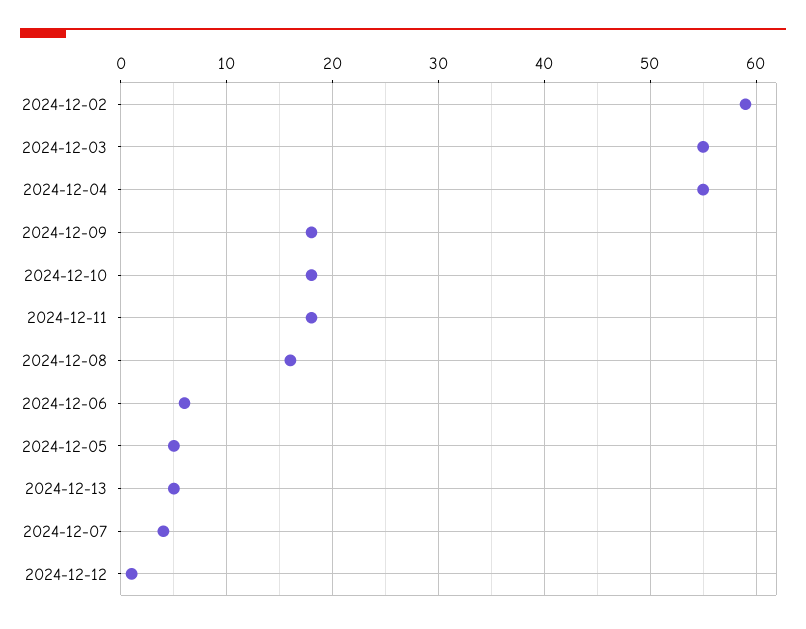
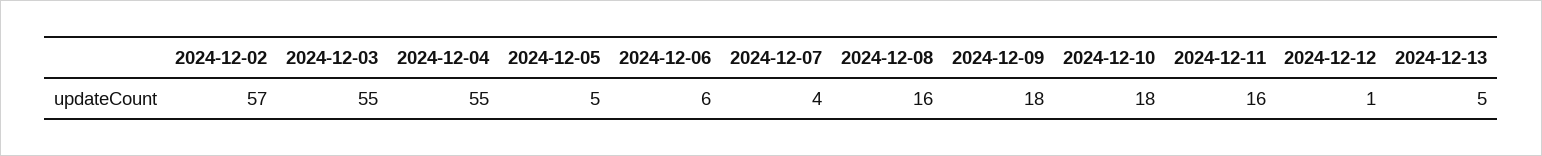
2024-12-02: 59 -> 57
2024-12-11: 18 -> 16

